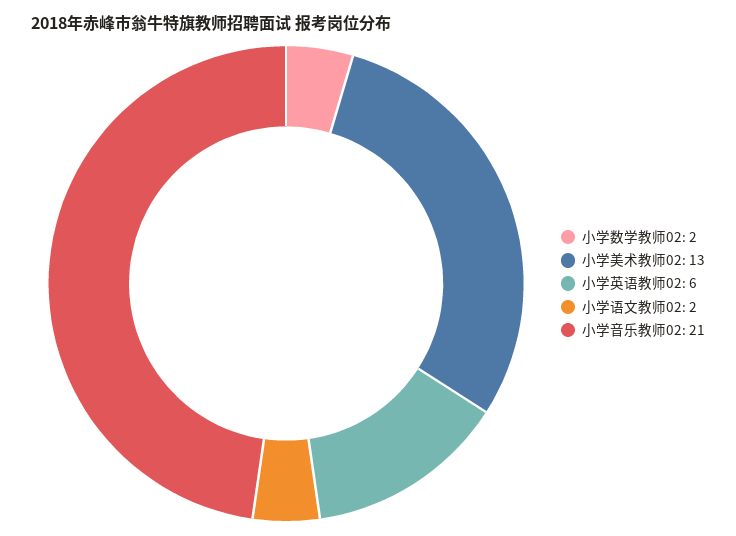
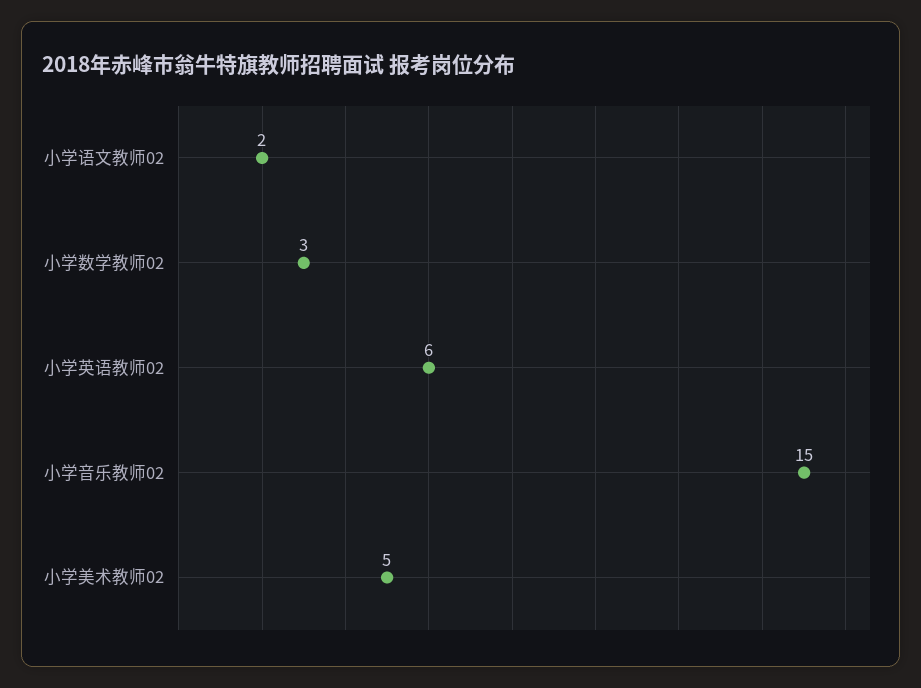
小学数学教师02: 2 -> 3
小学美术教师02: 13 -> 5
小学音乐教师02: 21 -> 15

